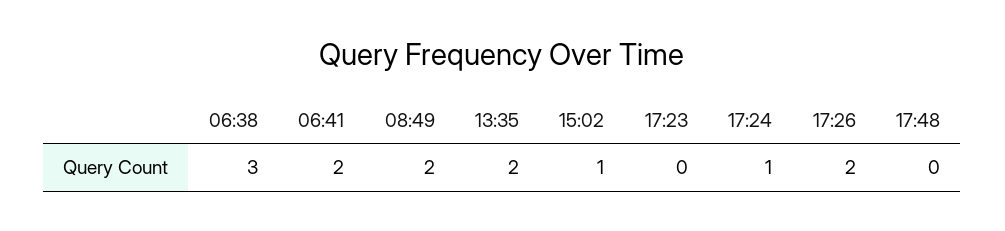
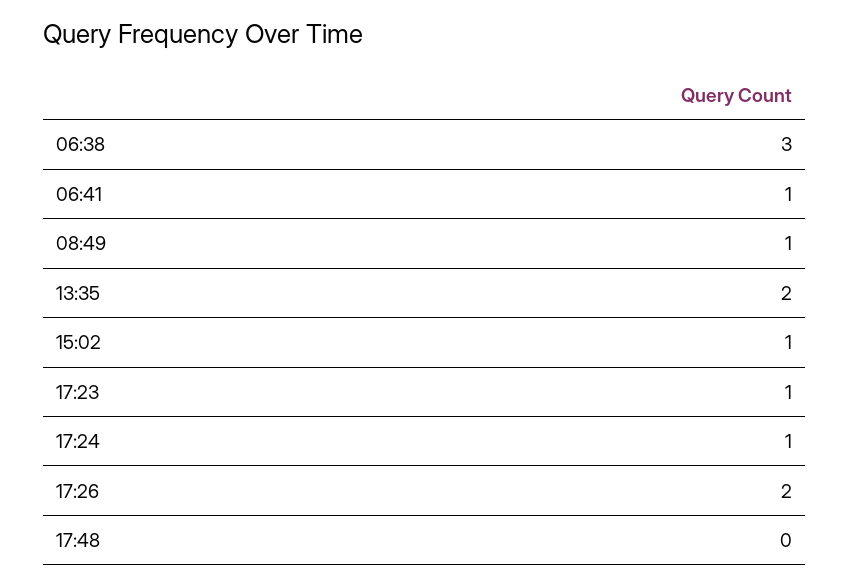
06:41: 2 -> 1
08:49: 2 -> 1
17:23: 0 -> 1

